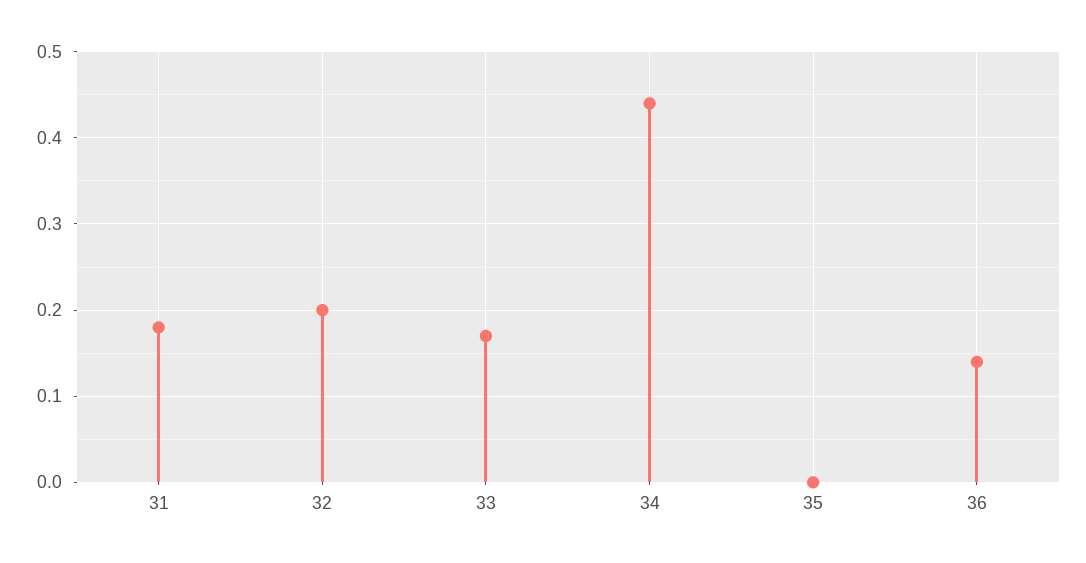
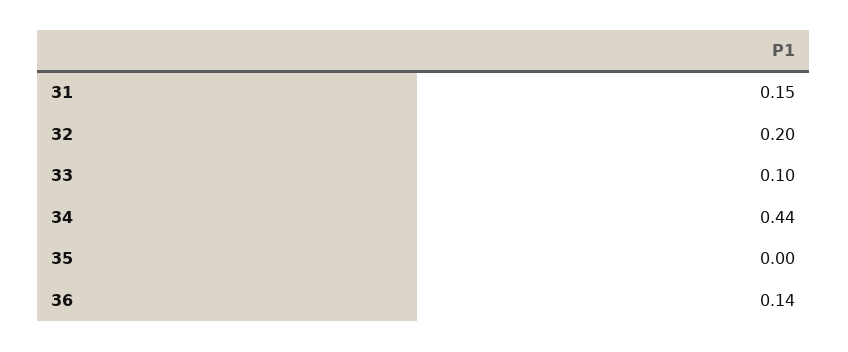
31: 0.18 -> 0.15
33: 0.17 -> 0.1

